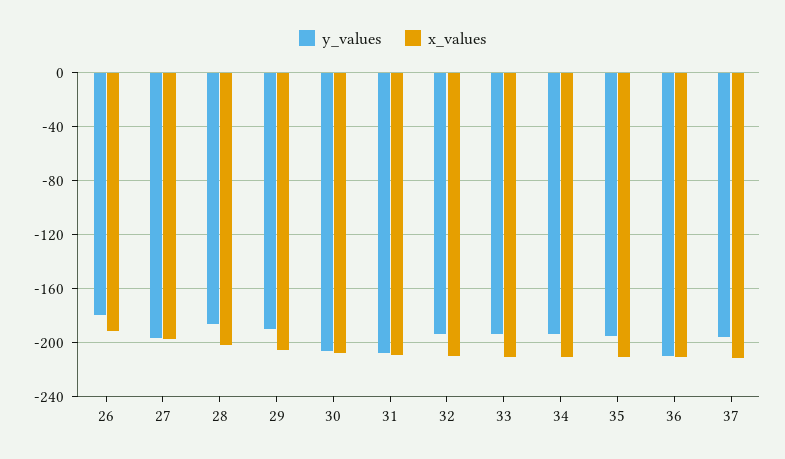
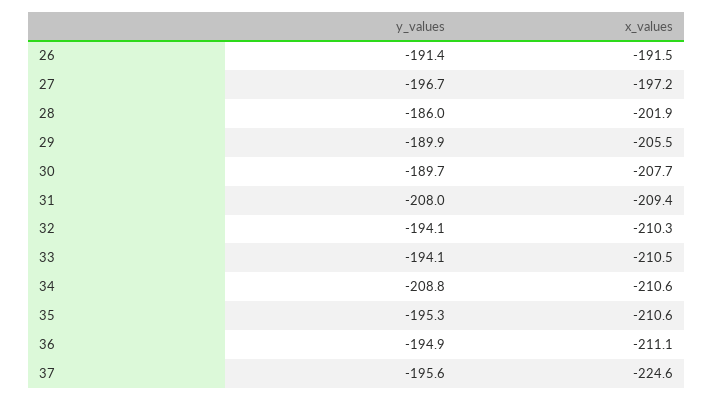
y_values, 26: -180 -> -191.4
y_values, 30: -205 -> -189.7
y_values, 34: -195 -> -208.8
y_values, 36: -210 -> -194.9
x_values, 37: -210 -> -224.6

